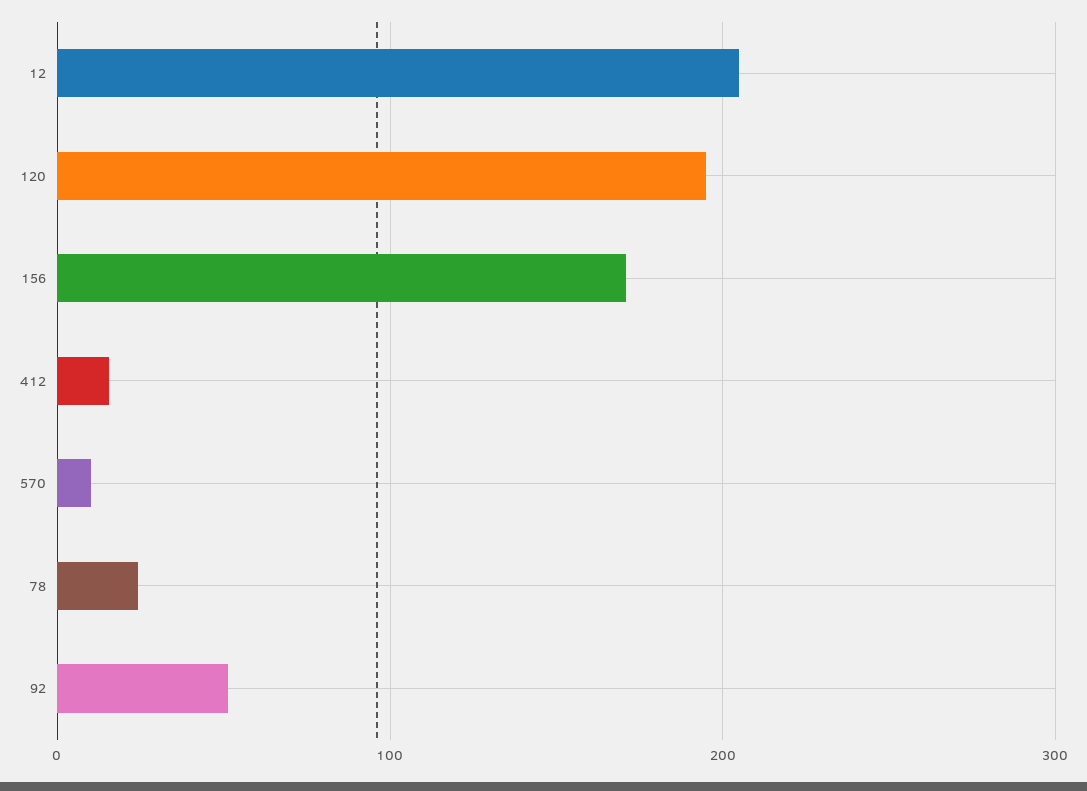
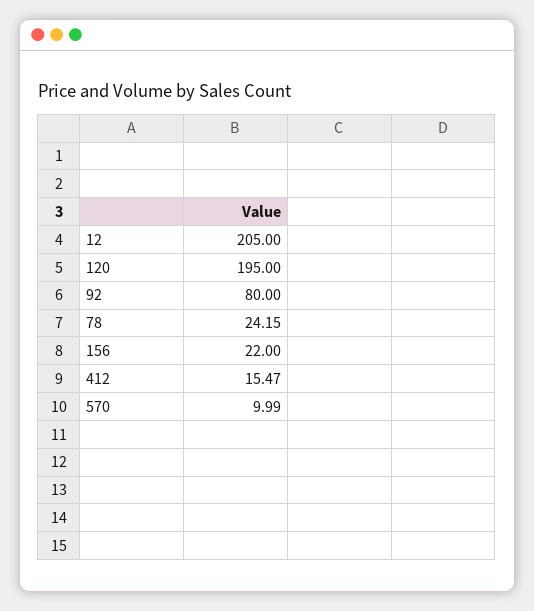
156: 170 -> 22
92: 50 -> 80

